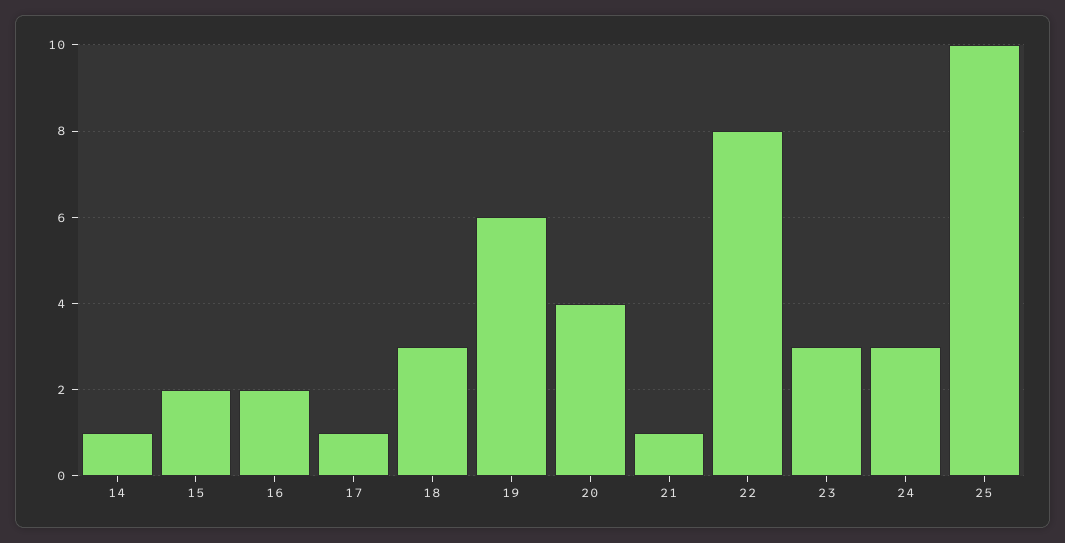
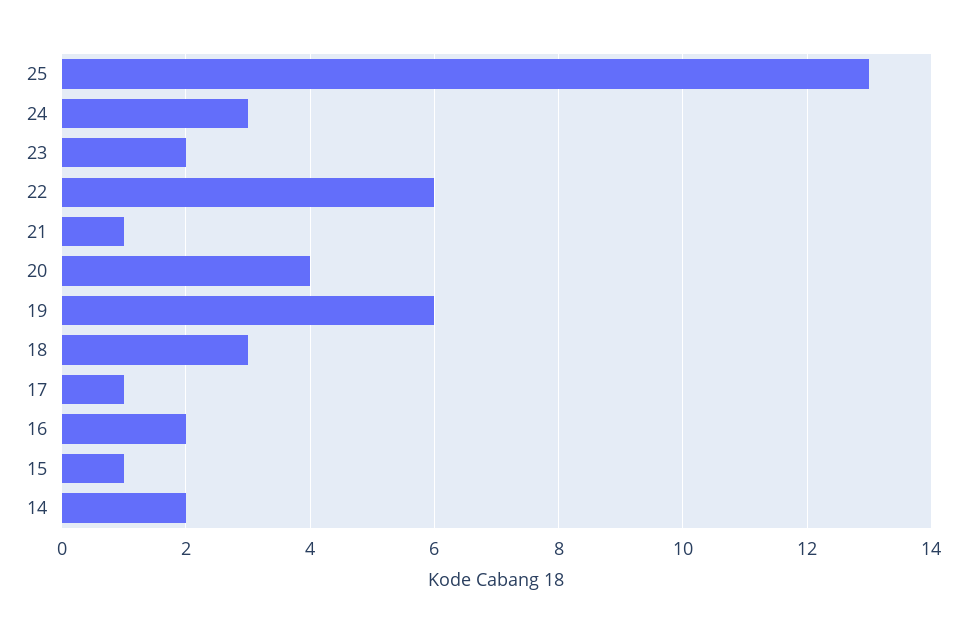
14: 1 -> 2
15: 2 -> 1
22: 8 -> 6
23: 3 -> 2
25: 10 -> 13

